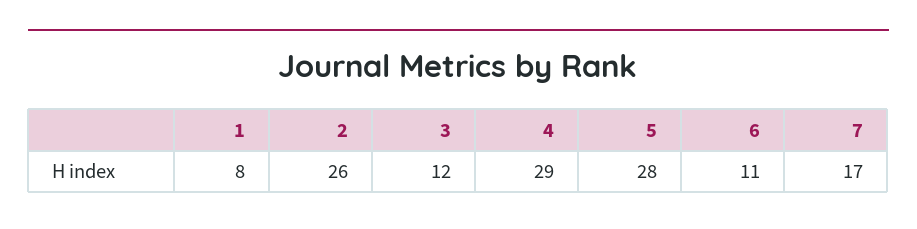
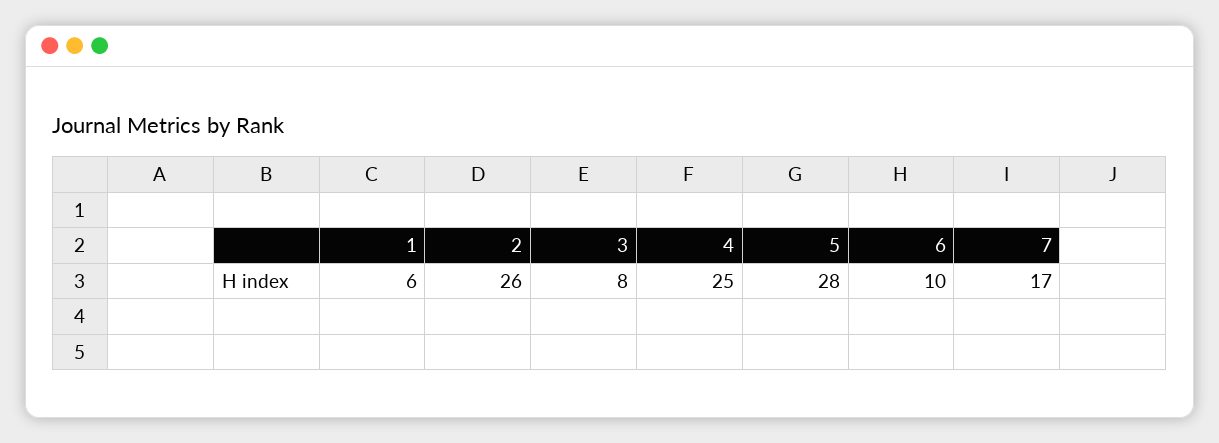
1: 8 -> 6
3: 12 -> 8
4: 29 -> 25
6: 11 -> 10

